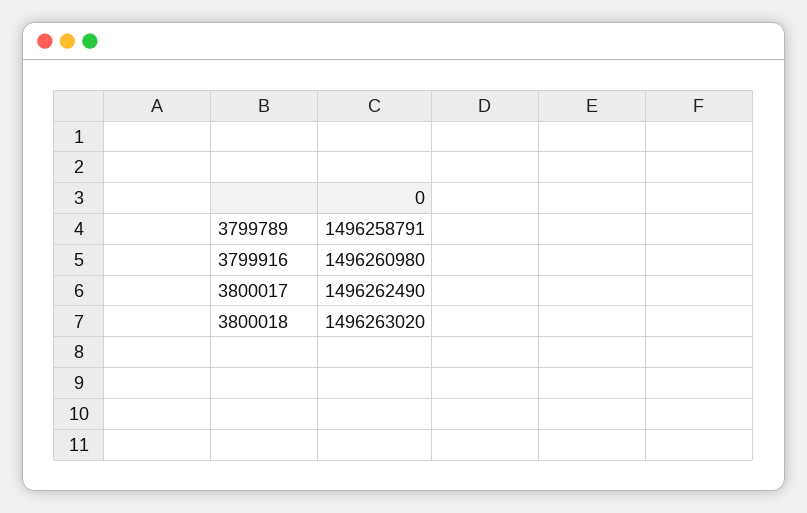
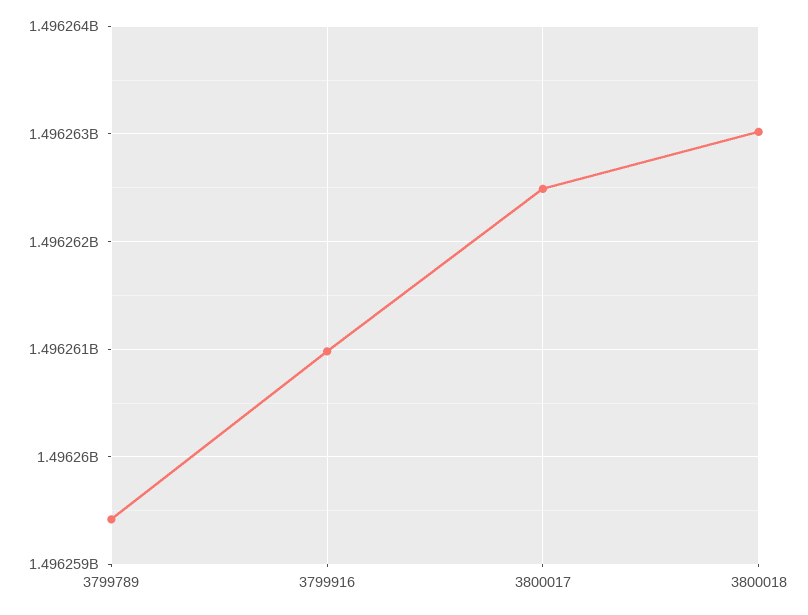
3799789: 1496258791 -> 1496259400

